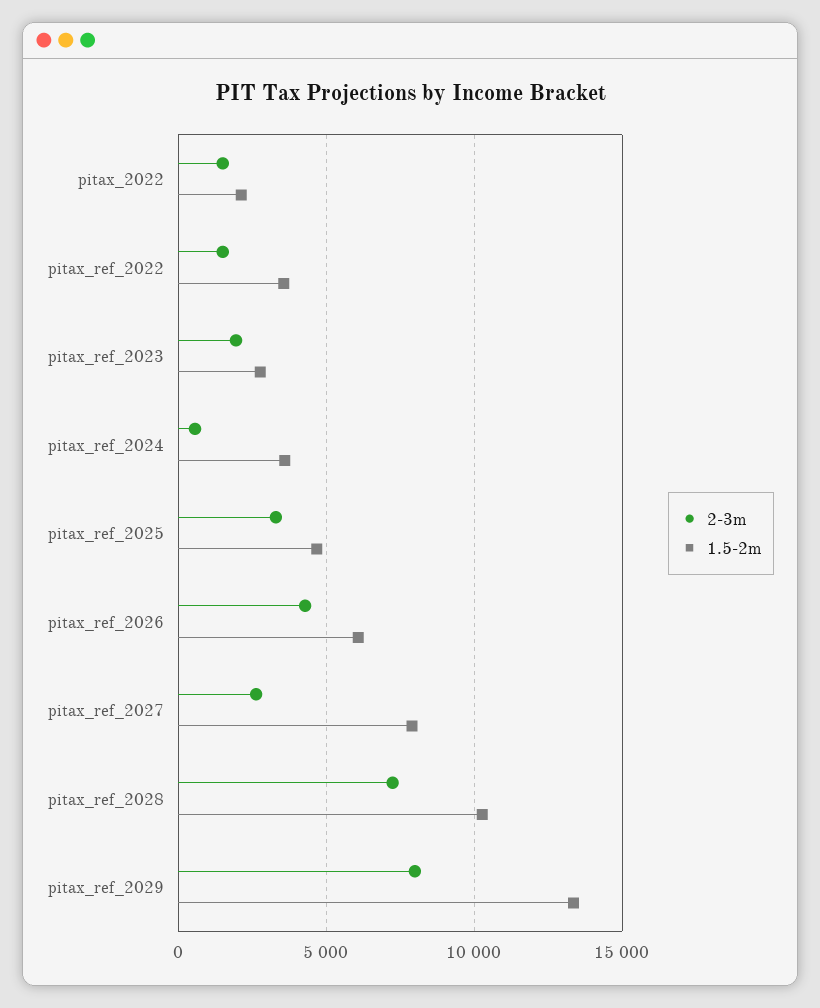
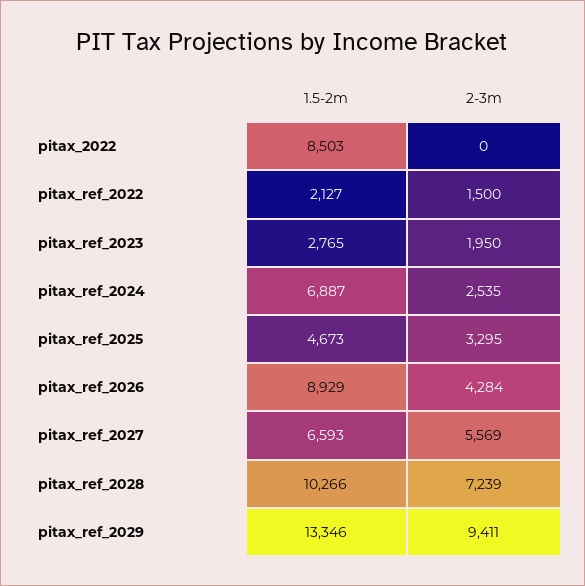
2-3m, pitax_2022: 1500 -> 0
1.5-2m, pitax_2022: 2000 -> 8503
1.5-2m, pitax_ref_2022: 3500 -> 2127
2-3m, pitax_ref_2024: 500 -> 2535
1.5-2m, pitax_ref_2024: 3500 -> 6887
1.5-2m, pitax_ref_2026: 6000 -> 8929
2-3m, pitax_ref_2027: 2500 -> 5569
1.5-2m, pitax_ref_2027: 8000 -> 6593
2-3m, pitax_ref_2029: 8000 -> 9411

